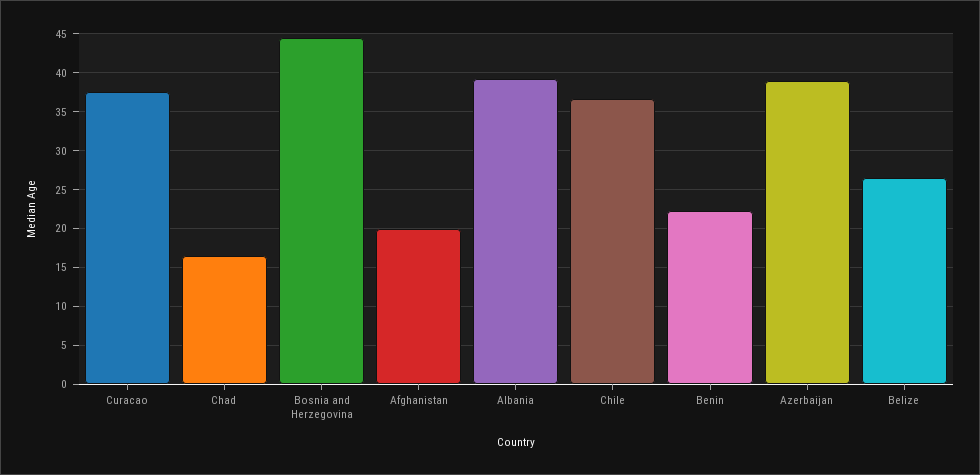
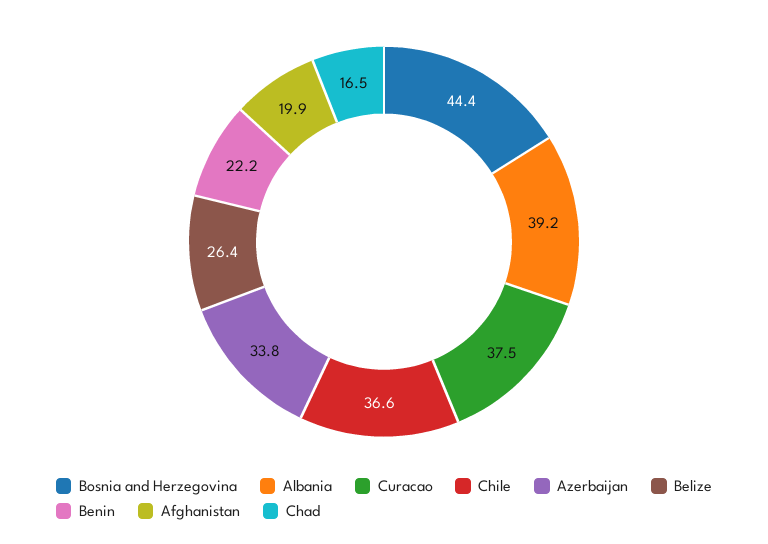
Azerbaijan: 39 -> 33.8

